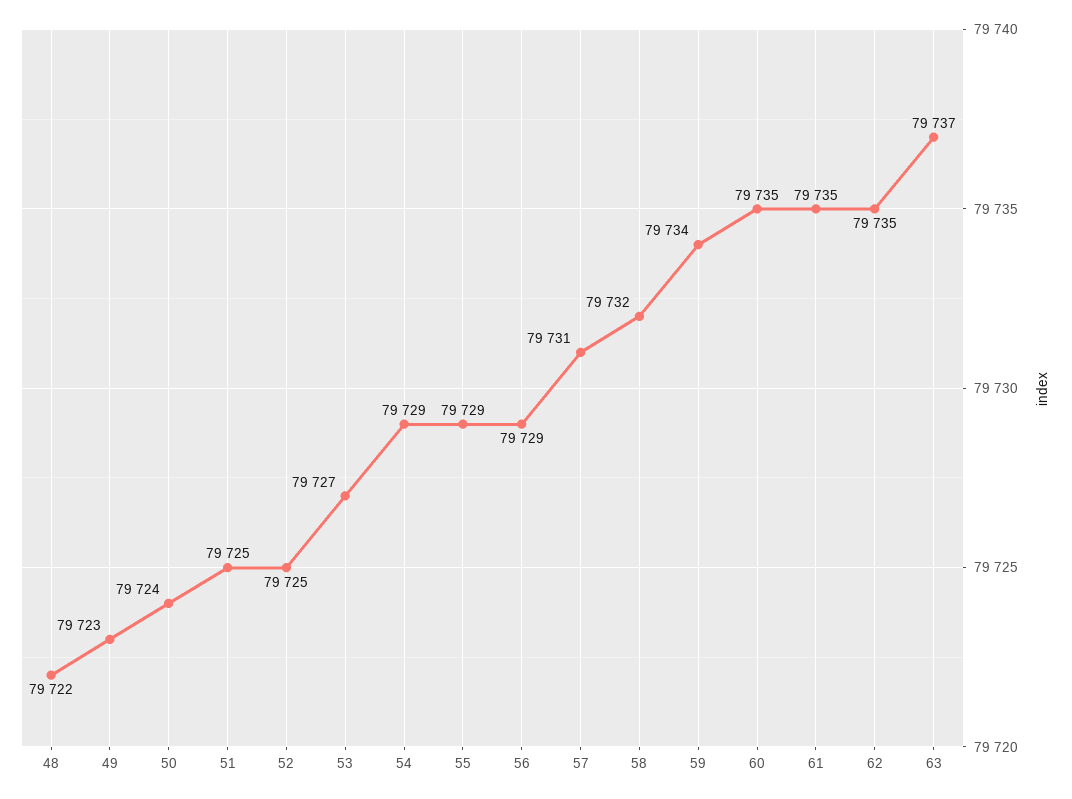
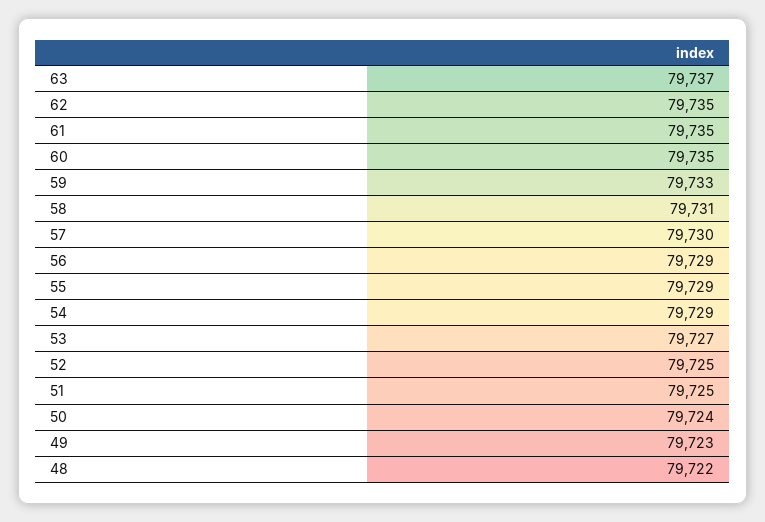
57: 79731 -> 79730
58: 79732 -> 79731
59: 79734 -> 79733

